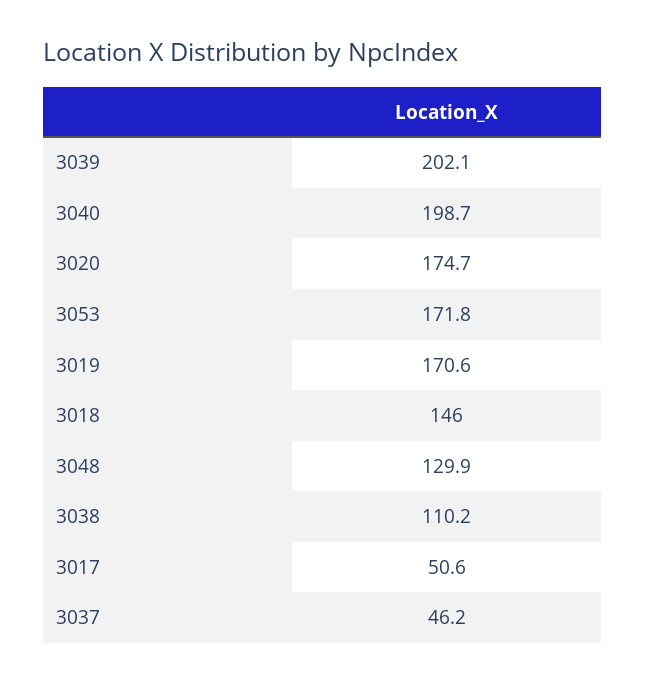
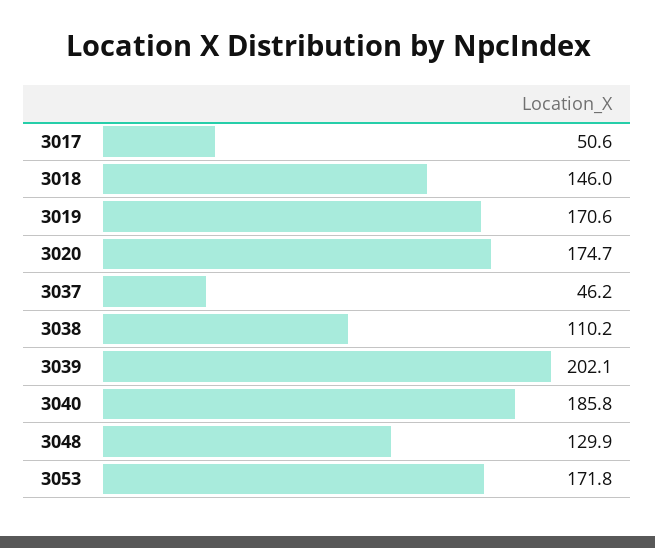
3040: 198.7 -> 185.8

